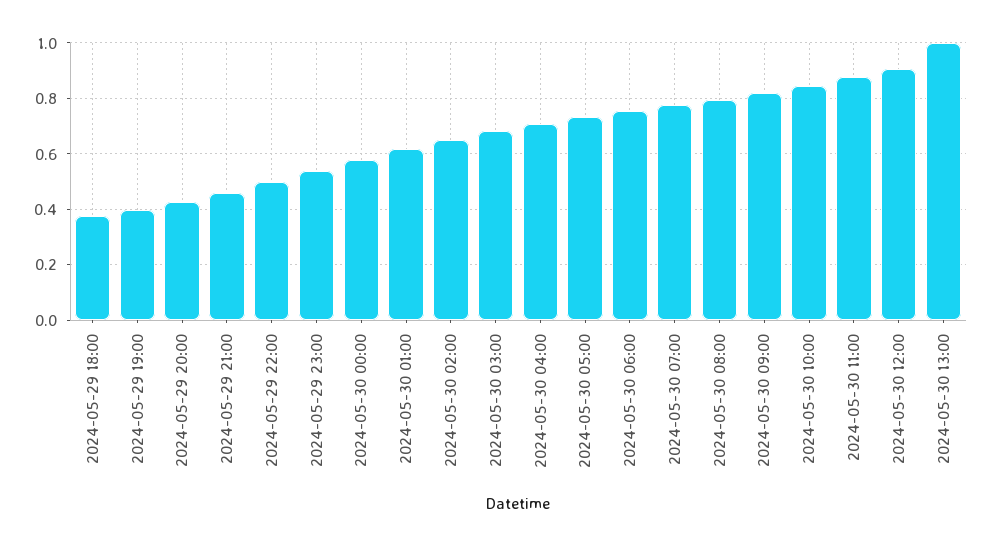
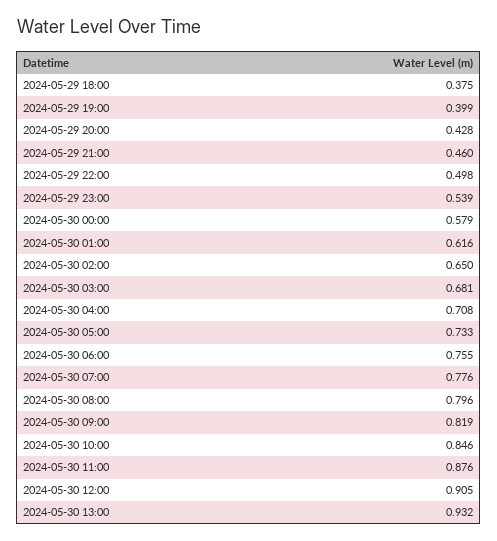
2024-05-30 13:00: 1 -> 0.932

